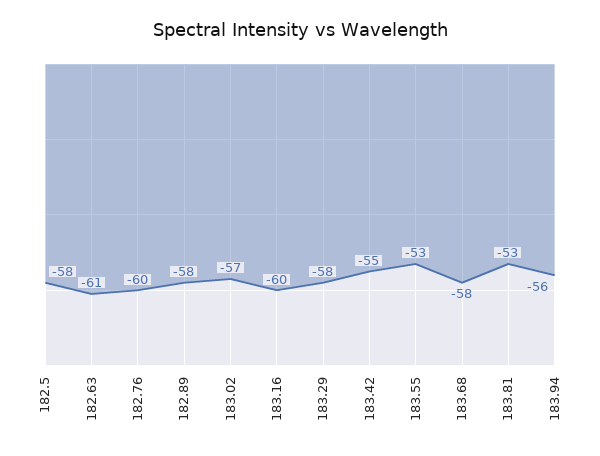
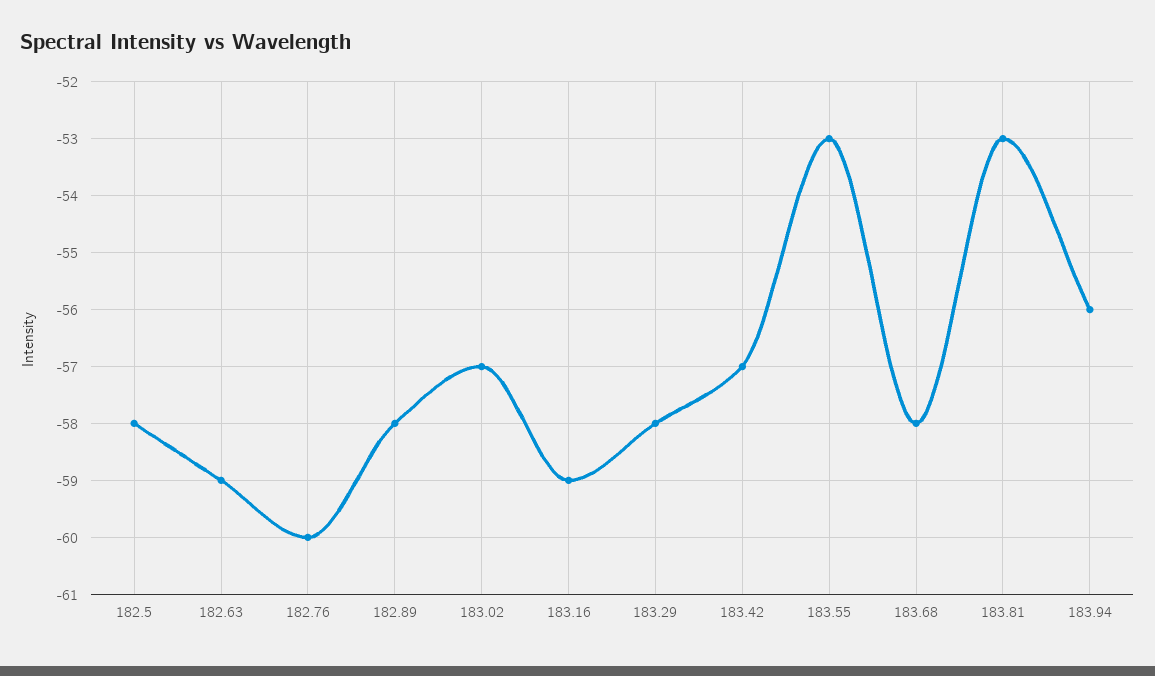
182.63: -61 -> -59
183.16: -60 -> -59
183.42: -55 -> -57

